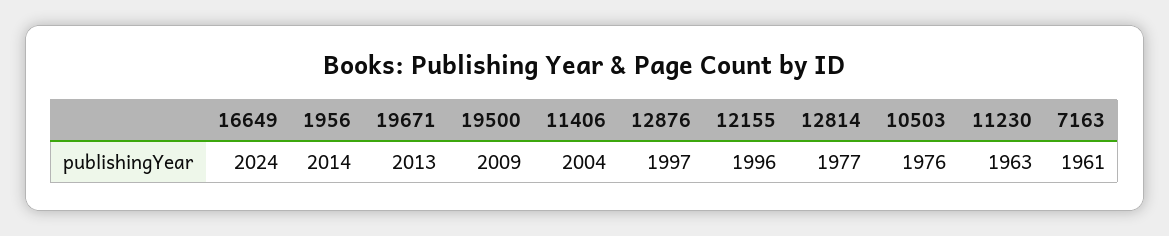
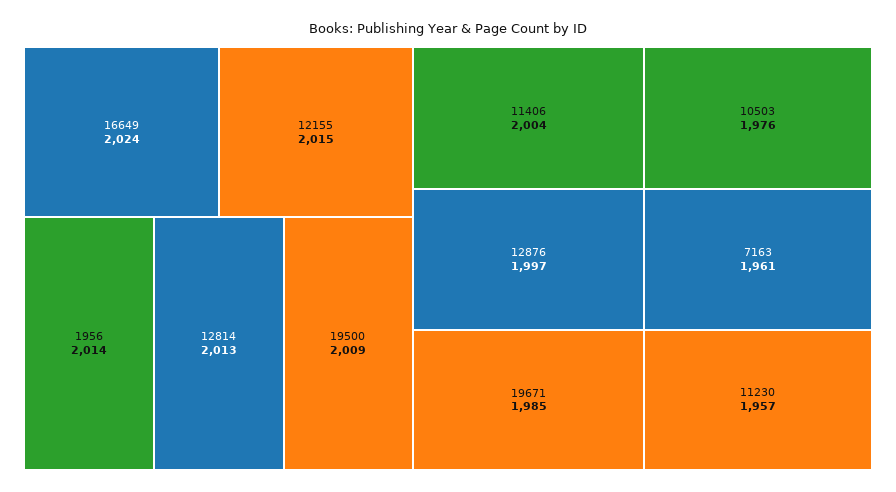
19671: 2013 -> 1985
12155: 1996 -> 2015
12814: 1977 -> 2013
11230: 1963 -> 1957

